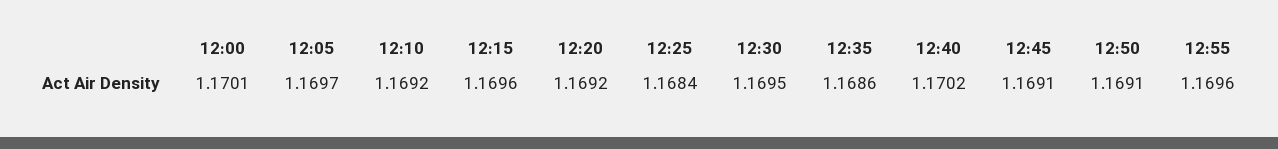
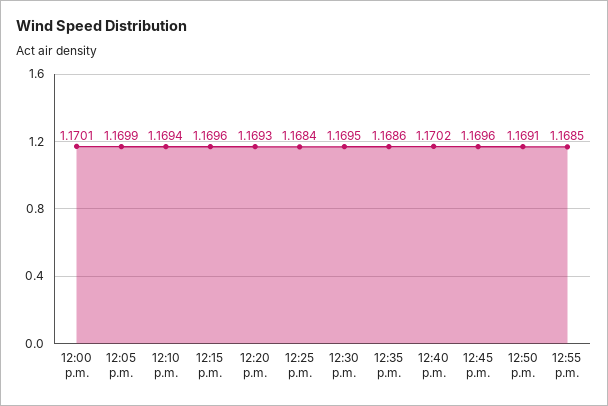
12:05: 1.1697 -> 1.1699
12:10: 1.1692 -> 1.1694
12:20: 1.1692 -> 1.1693
12:45: 1.1691 -> 1.1696
12:55: 1.1696 -> 1.1685

